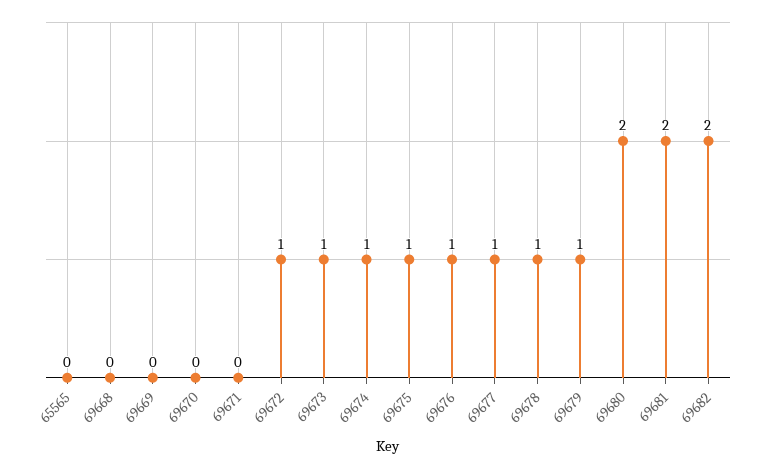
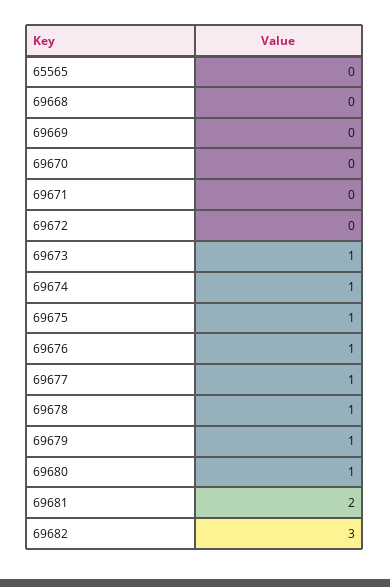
69672: 1 -> 0
69680: 2 -> 1
69682: 2 -> 3

